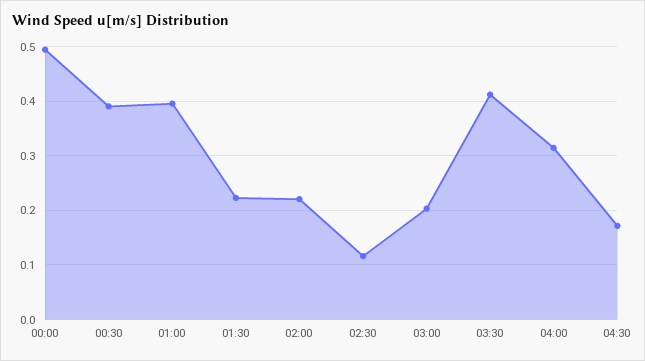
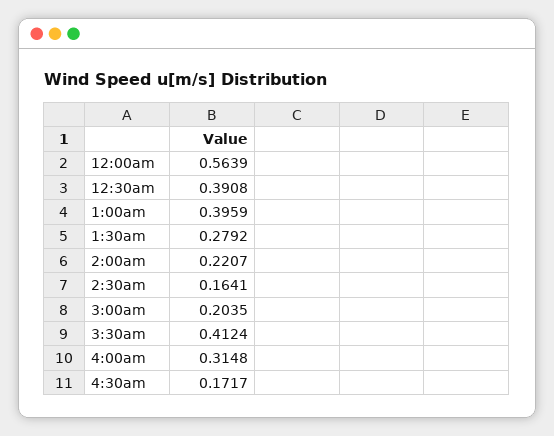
00:00: 0.5 -> 0.5639
01:30: 0.22 -> 0.2792
02:30: 0.12 -> 0.1641

